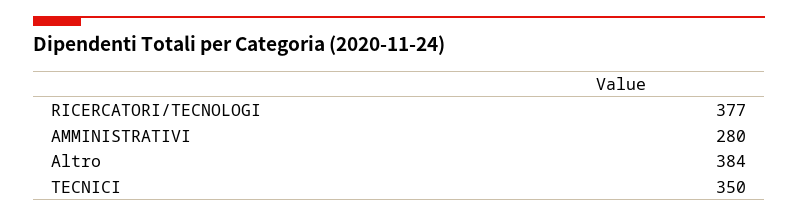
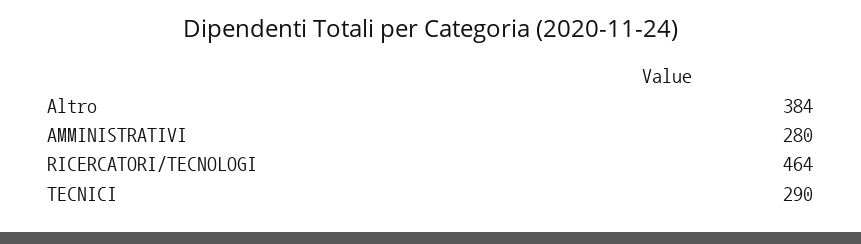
RICERCATORI/TECNOLOGI: 377 -> 464
TECNICI: 350 -> 290

